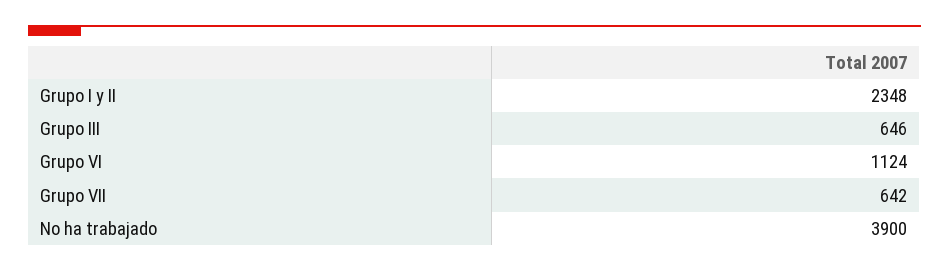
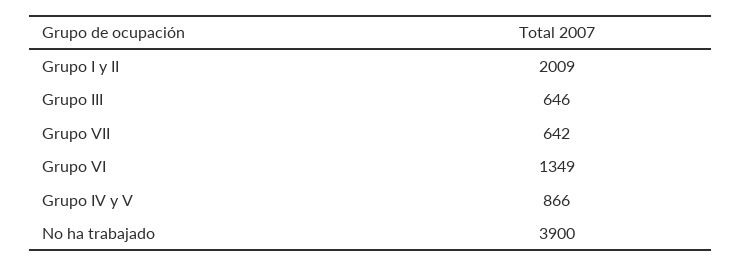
Grupo I y II: 2348 -> 2009
Grupo VI: 1124 -> 1349
Grupo IV y V: none -> 866

